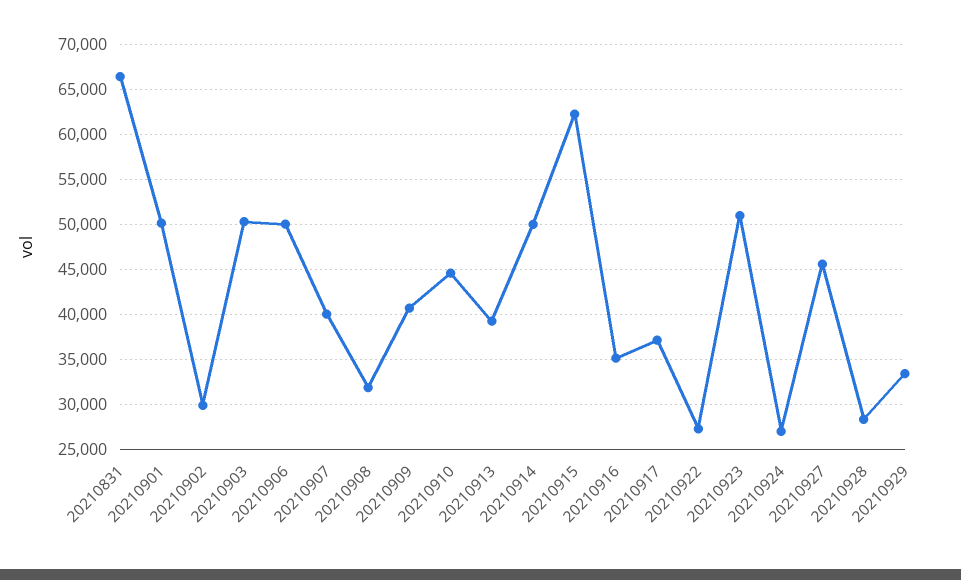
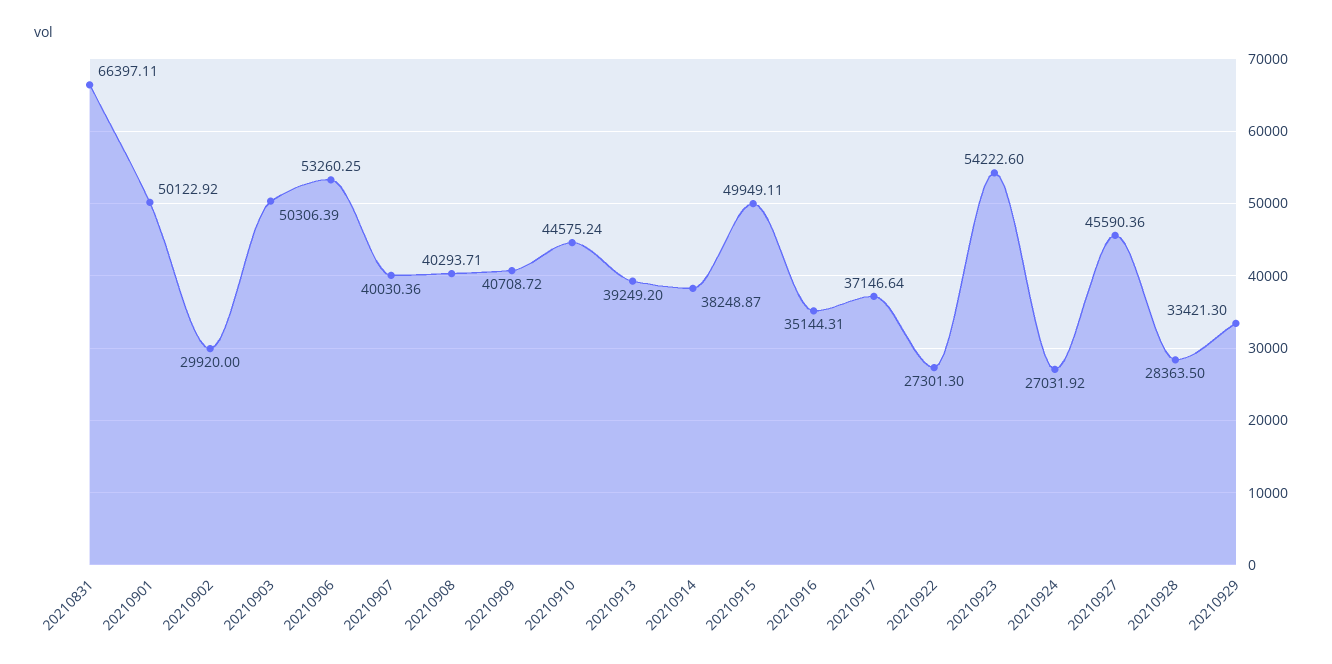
20210906: 50000 -> 53260.25
20210908: 32000 -> 40293.71
20210914: 50000 -> 38248.87
20210915: 62000 -> 49949.11
20210923: 51000 -> 54222.6

